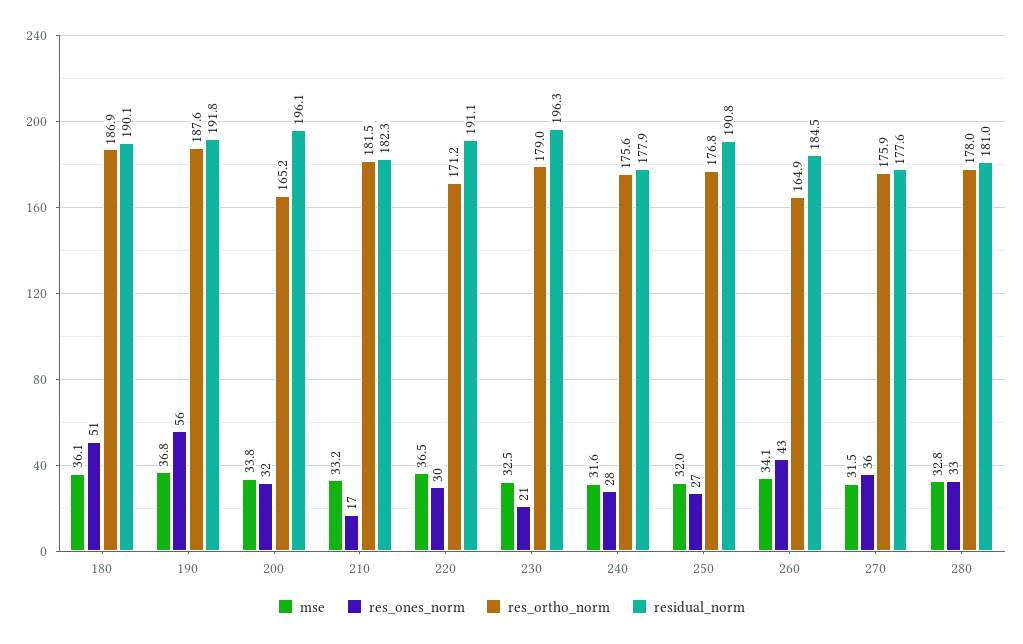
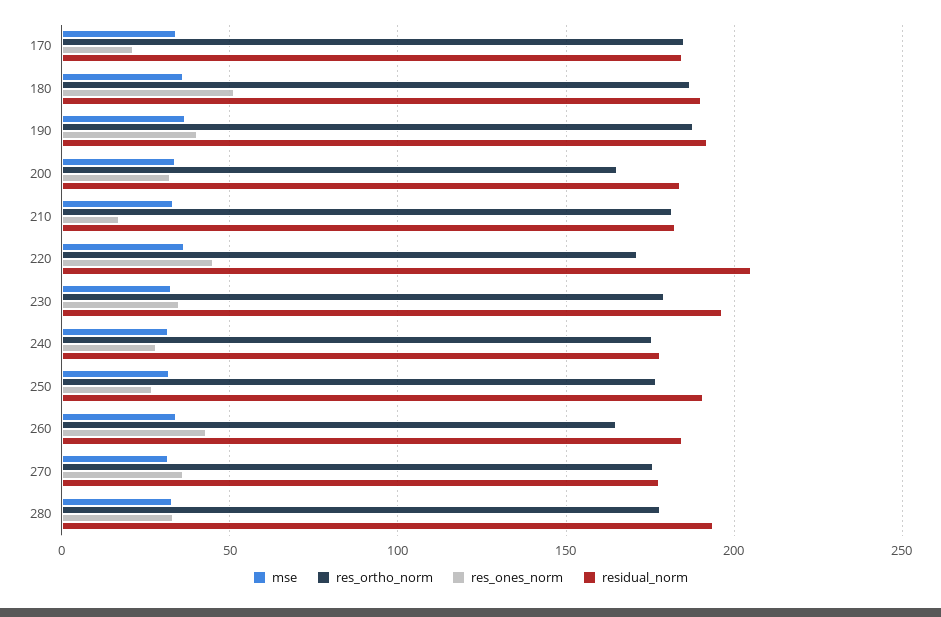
res_ones_norm, 190: 56 -> 40
residual_norm, 200: 196.1 -> 185
res_ones_norm, 220: 30 -> 45
residual_norm, 220: 191.1 -> 205
res_ones_norm, 230: 21 -> 35
residual_norm, 280: 181 -> 195
mse, 170: none -> 35
res_ortho_norm, 170: none -> 185
res_ones_norm, 170: none -> 20
residual_norm, 170: none -> 185

